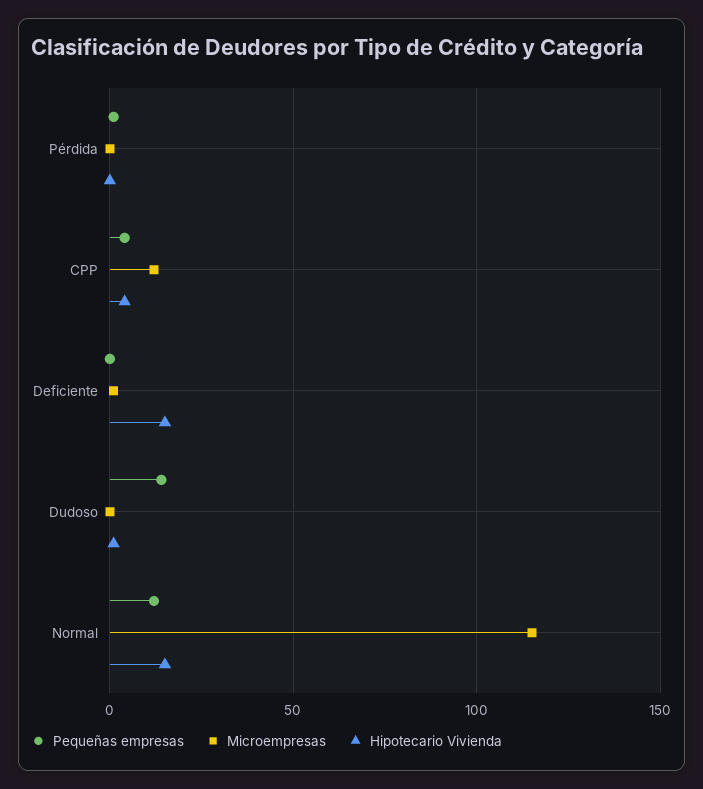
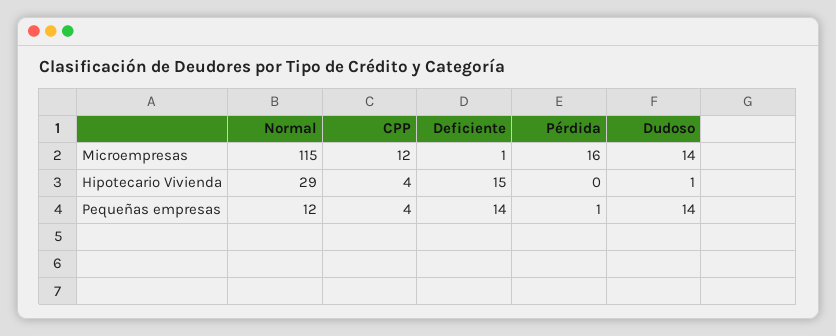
Microempresas, Pérdida: 0 -> 16
Pequeñas empresas, Deficiente: 0 -> 14
Microempresas, Dudoso: 0 -> 14
Hipotecario Vivienda, Normal: 15 -> 29

